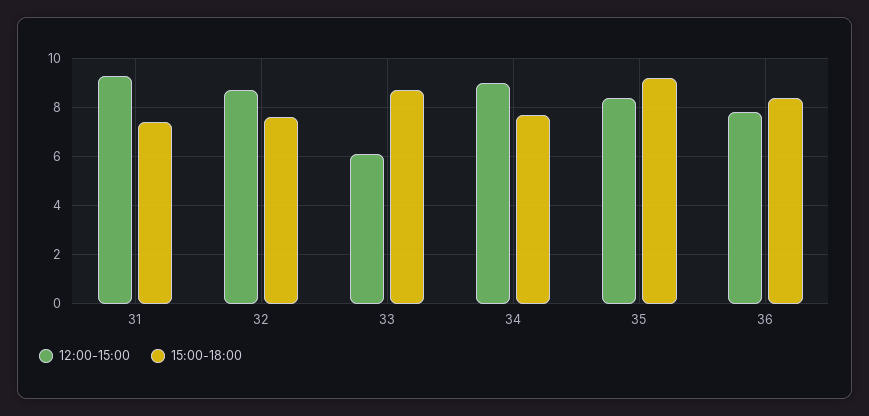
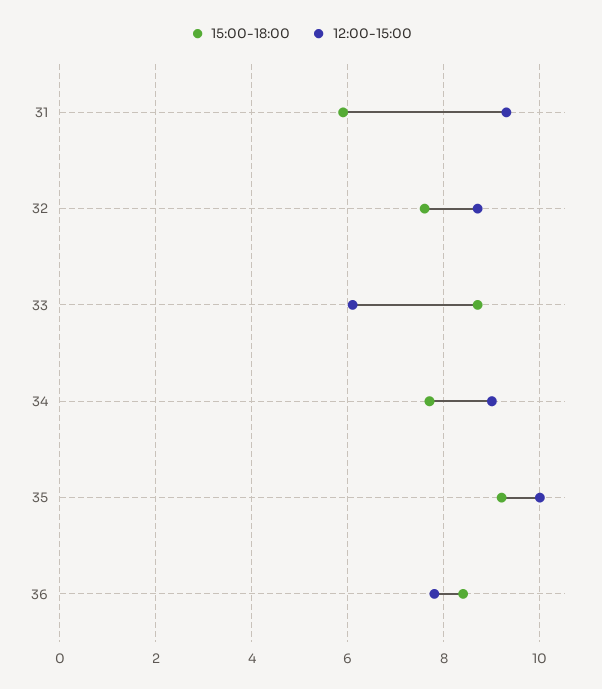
15:00-18:00, 31: 7.5 -> 6
12:00-15:00, 35: 8.5 -> 10

